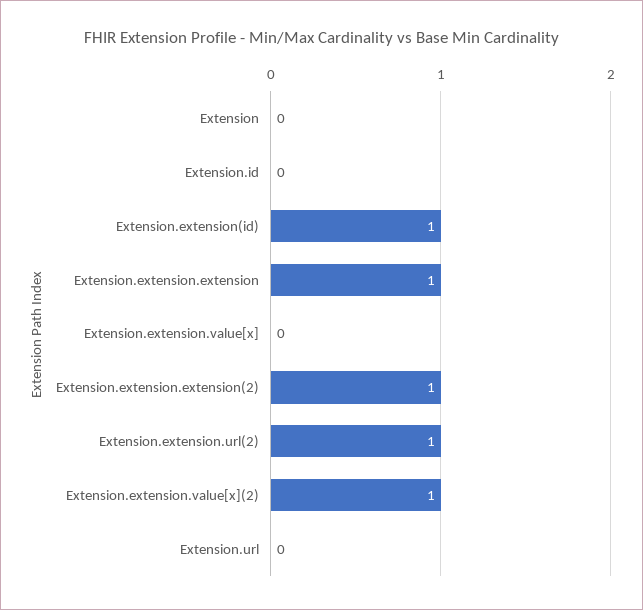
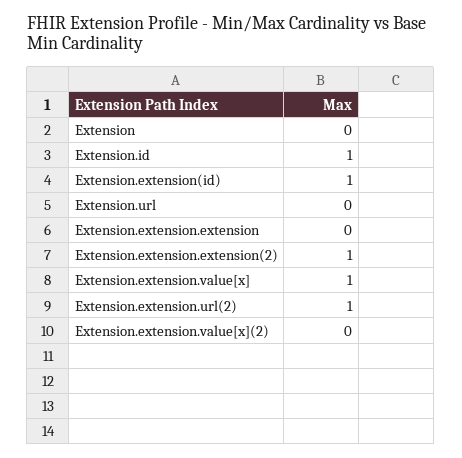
Extension.id: 0 -> 1
Extension.extension.extension: 1 -> 0
Extension.extension.value[x]: 0 -> 1
Extension.extension.value[x](2): 1 -> 0

